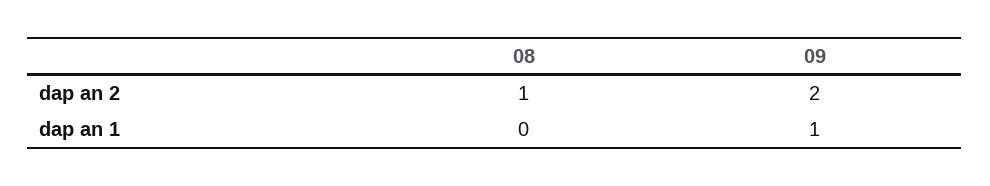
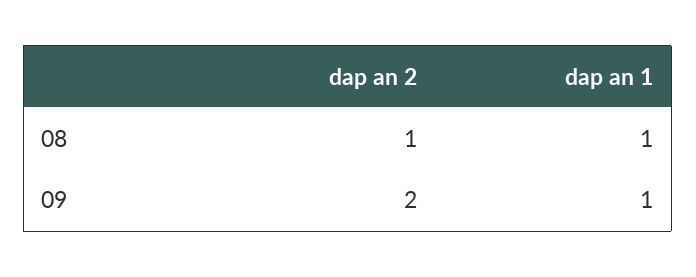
08, dap an 1: 0 -> 1

